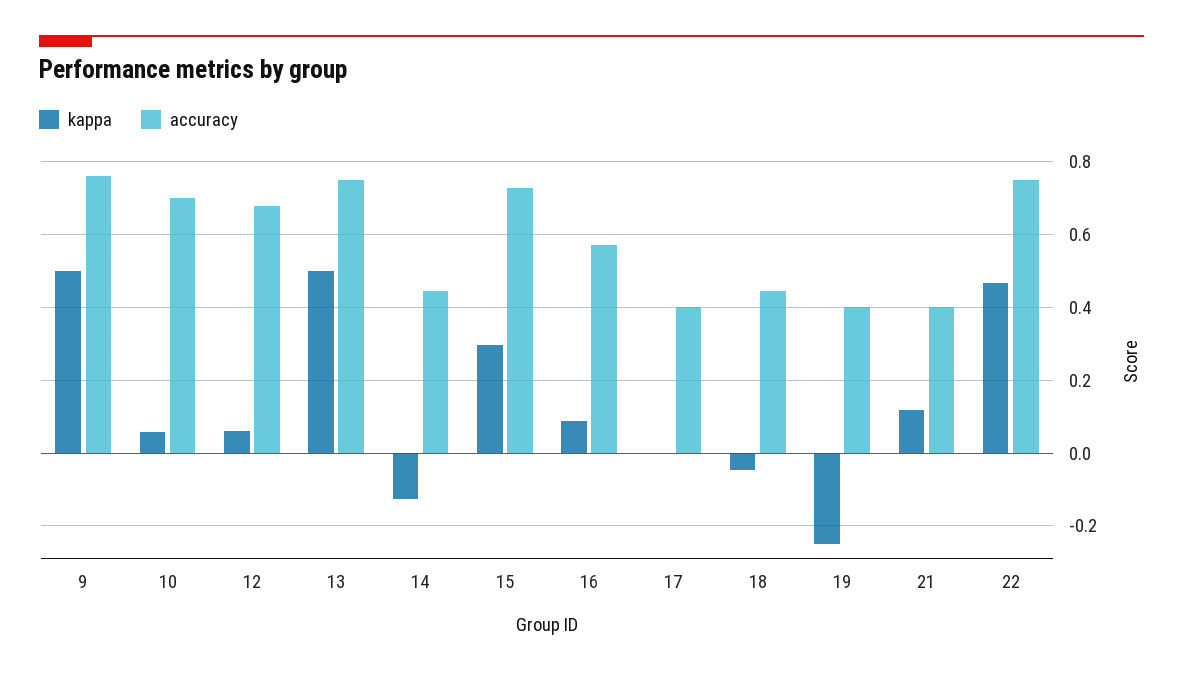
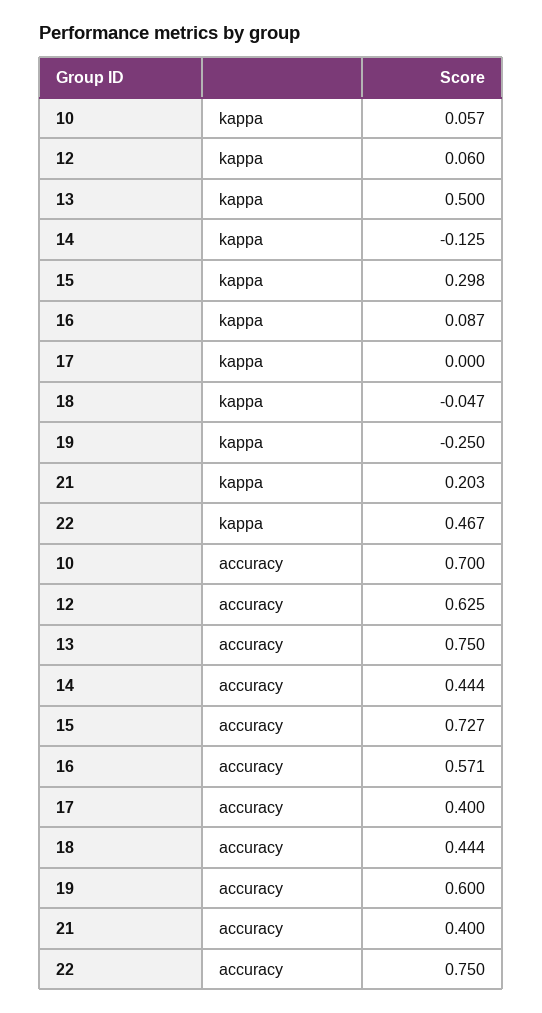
kappa, 9: 0.5 -> none
accuracy, 9: 0.76 -> none
accuracy, 12: 0.68 -> 0.625
accuracy, 19: 0.4 -> 0.6
kappa, 21: 0.12 -> 0.203

